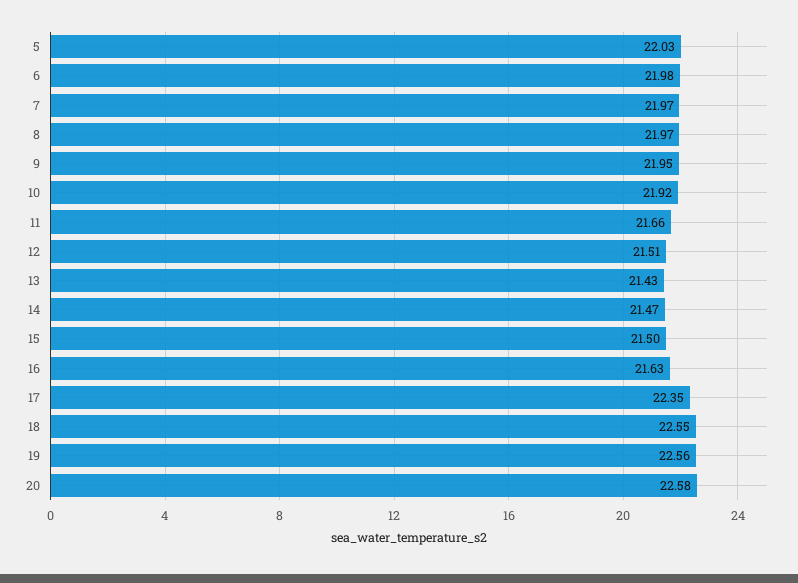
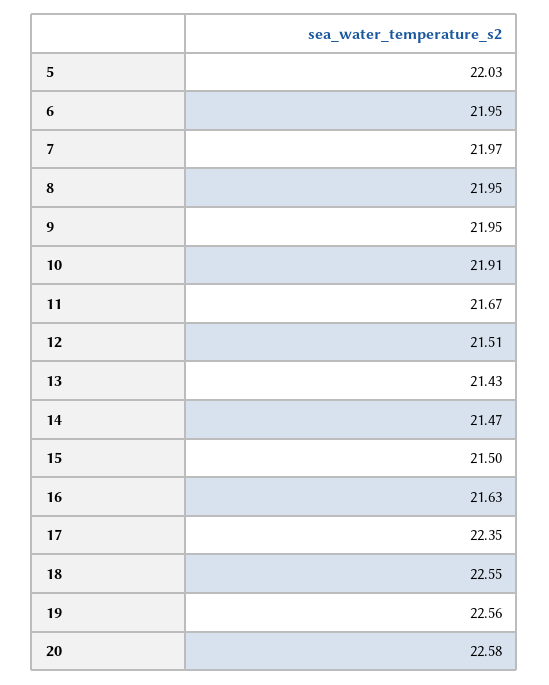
6: 21.98 -> 21.95
8: 21.97 -> 21.95
10: 21.92 -> 21.91
11: 21.66 -> 21.67

